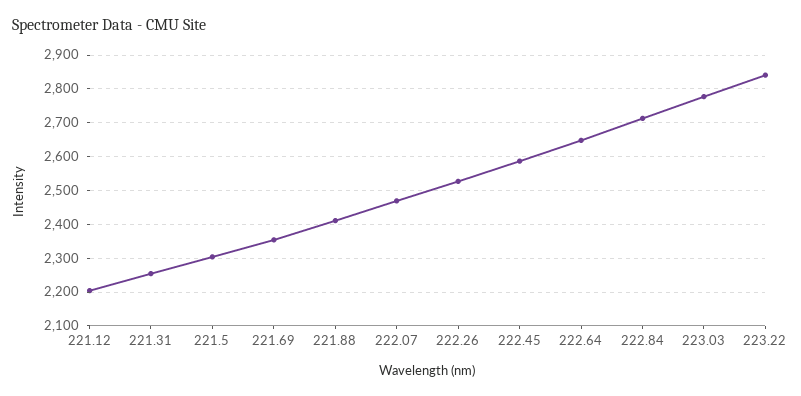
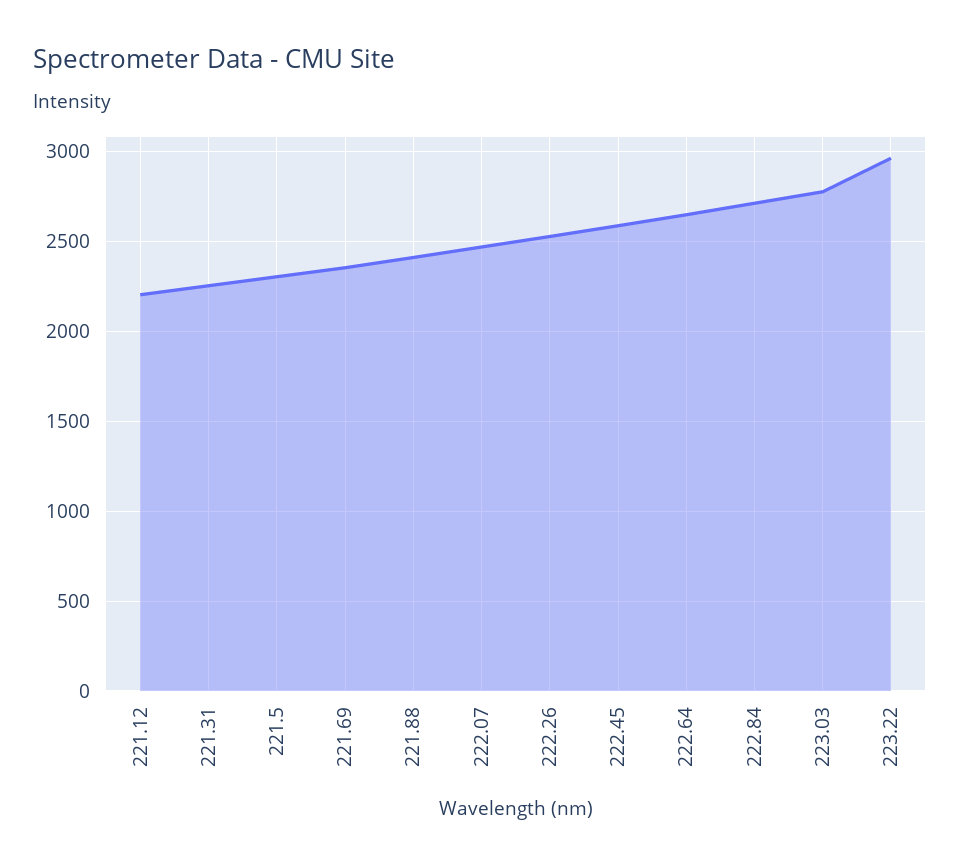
223.22: 2840 -> 2950

